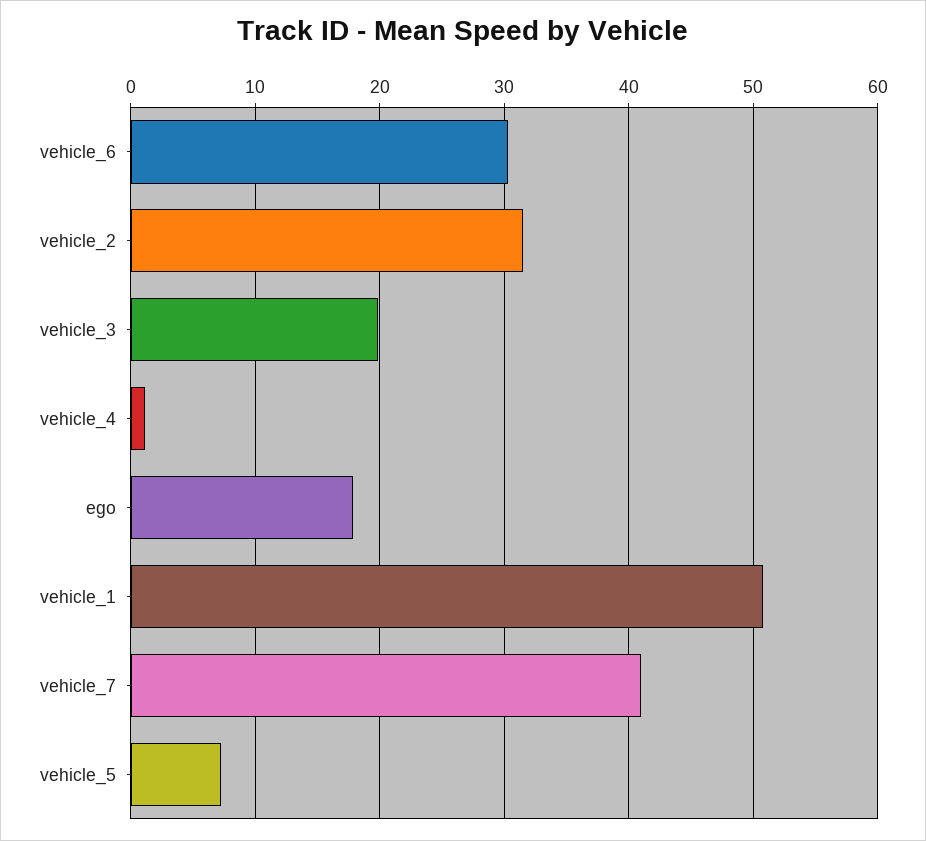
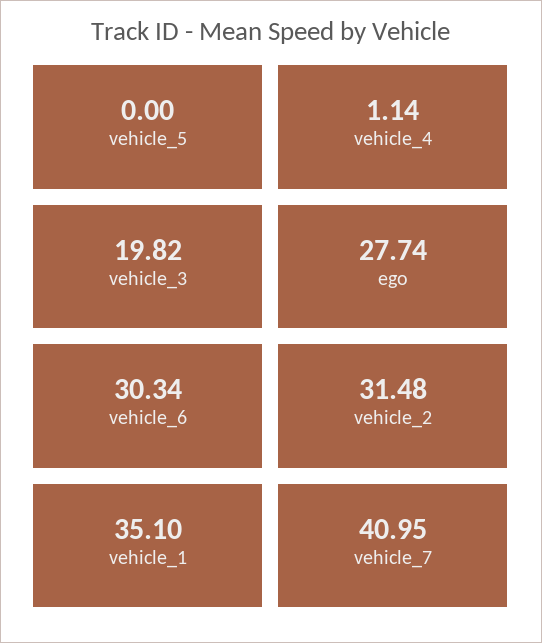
ego: 18 -> 27.74
vehicle_1: 51 -> 35.1
vehicle_5: 7 -> 0

